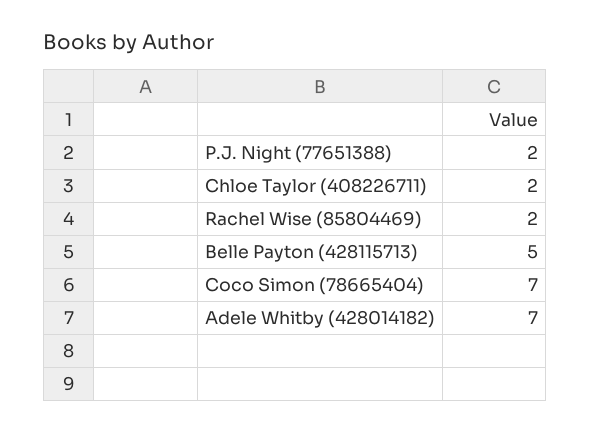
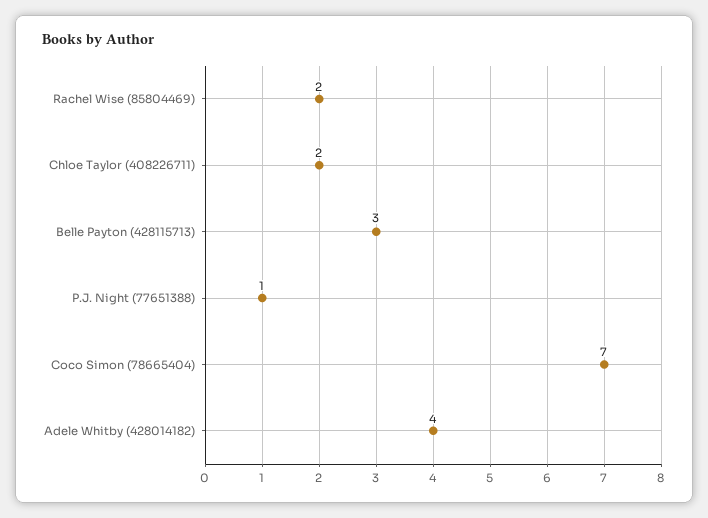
P.J. Night (77651388): 2 -> 1
Belle Payton (428115713): 5 -> 3
Adele Whitby (428014182): 7 -> 4

